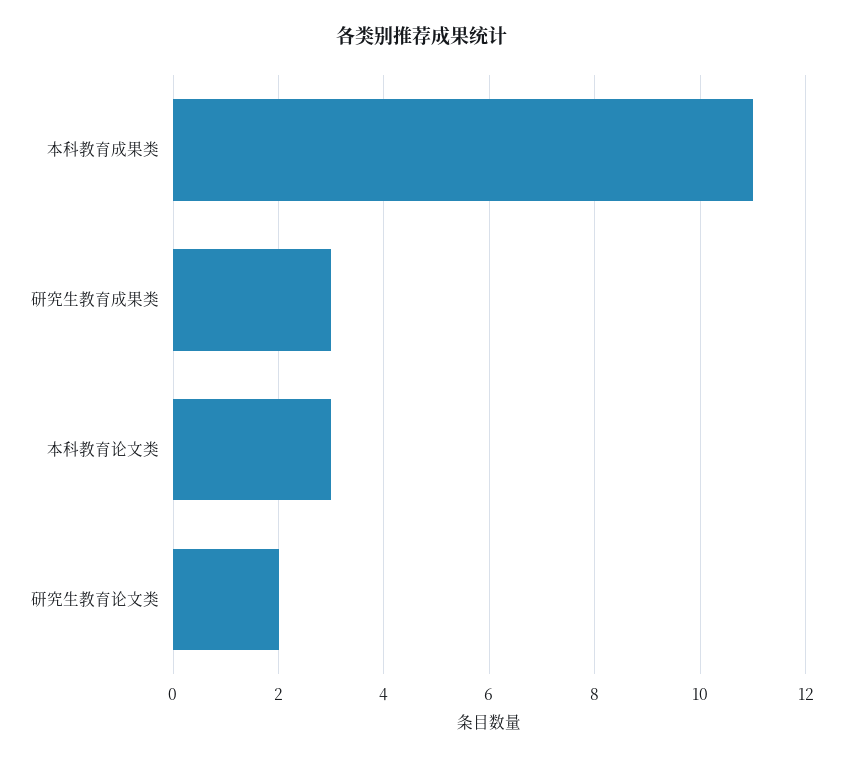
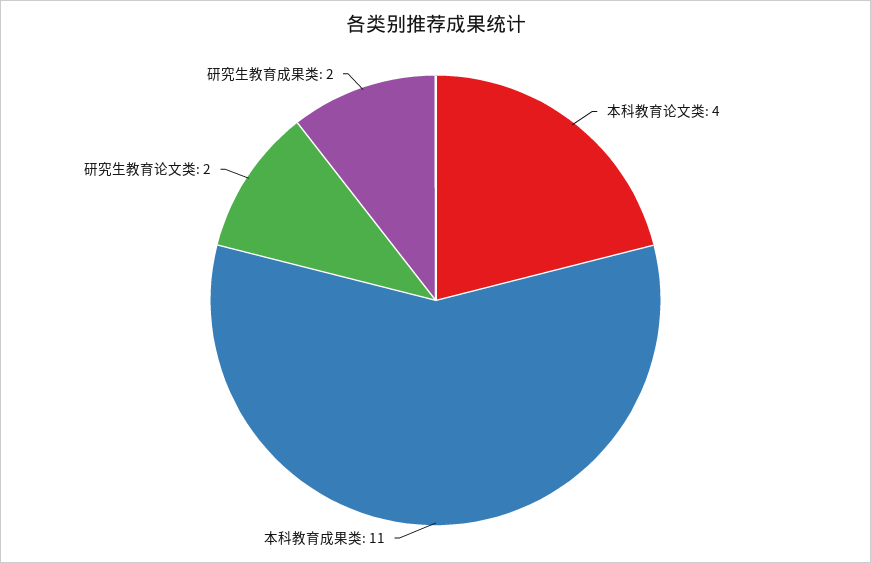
研究生教育成果类: 3 -> 2
本科教育论文类: 3 -> 4

